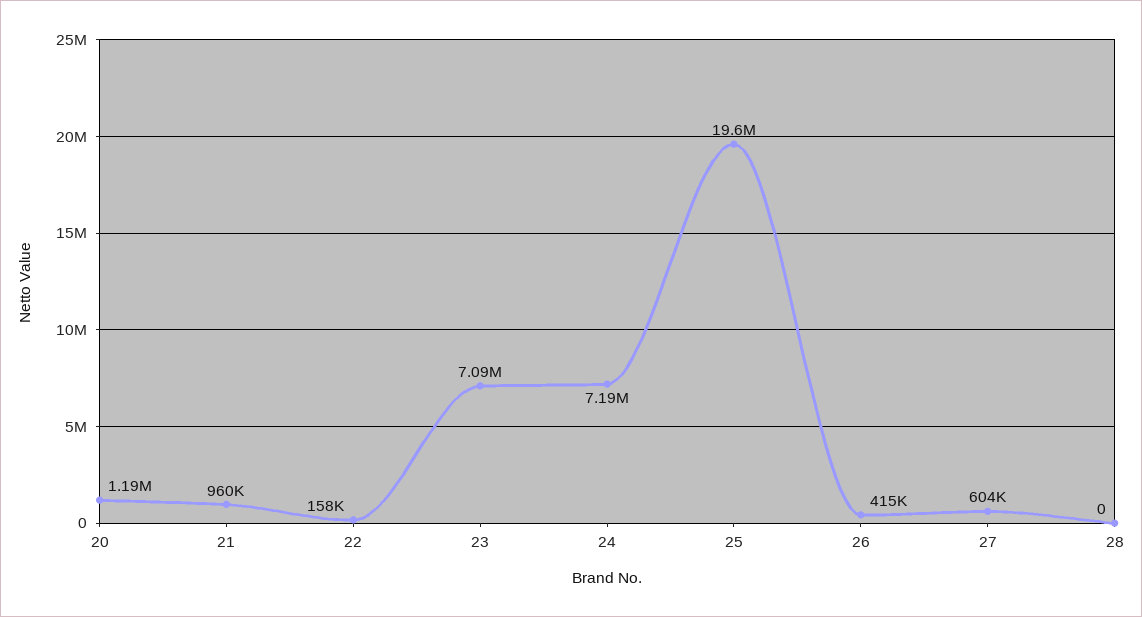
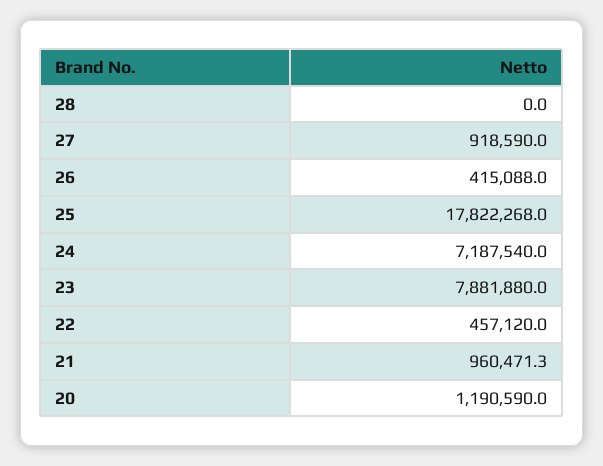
22: 158000 -> 457120
23: 7090000 -> 7881880
25: 19600000 -> 17822268
27: 604000 -> 918590

